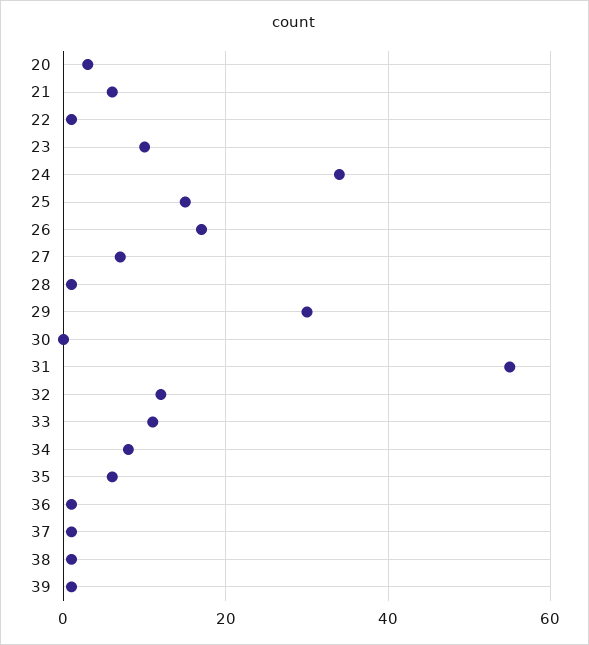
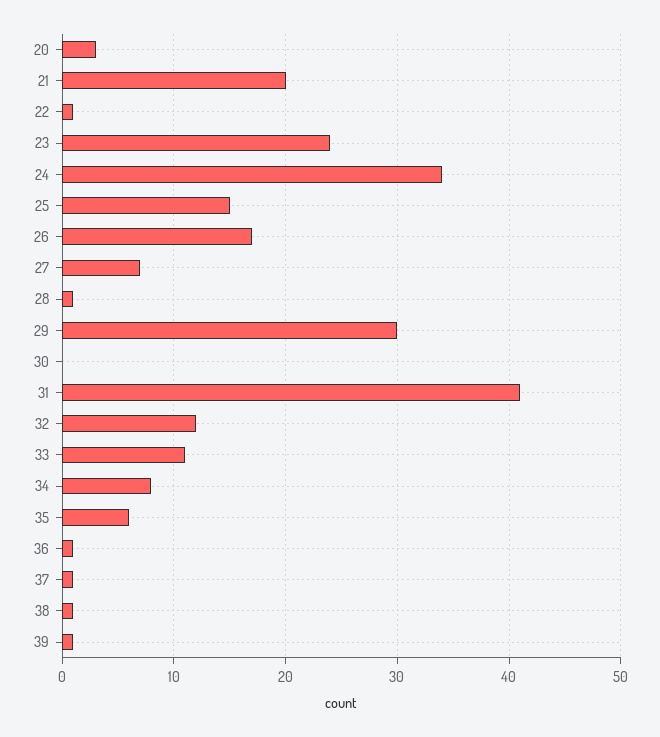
21: 5 -> 20
23: 10 -> 24
31: 55 -> 41

